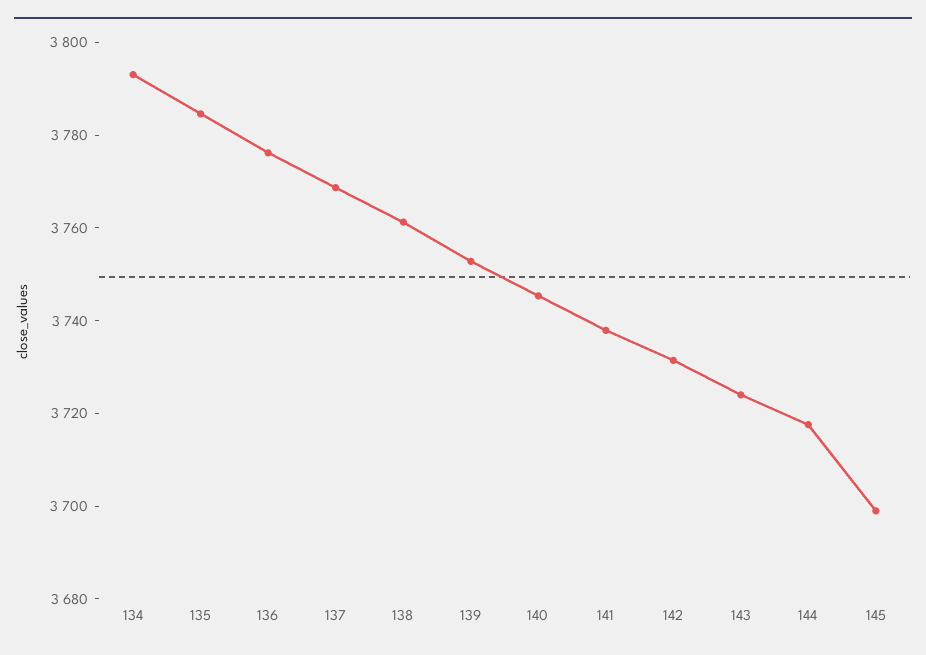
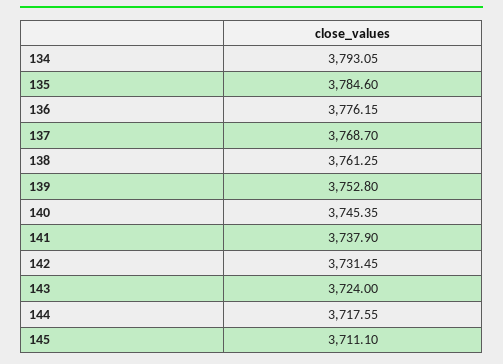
145: 3700 -> 3711.1

